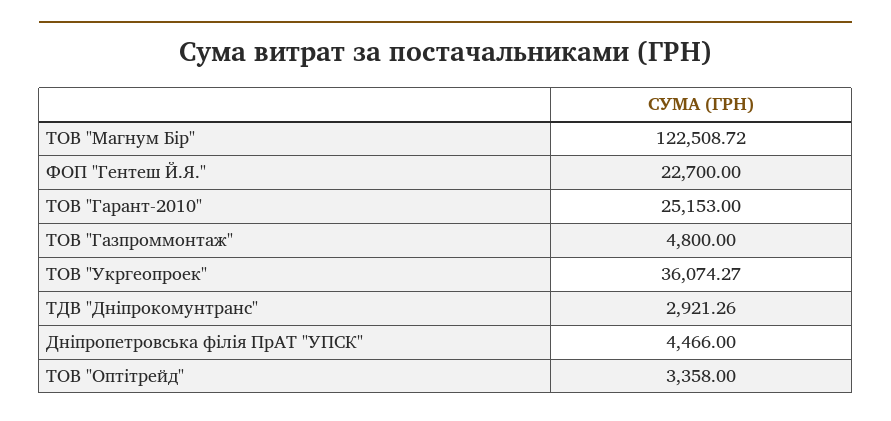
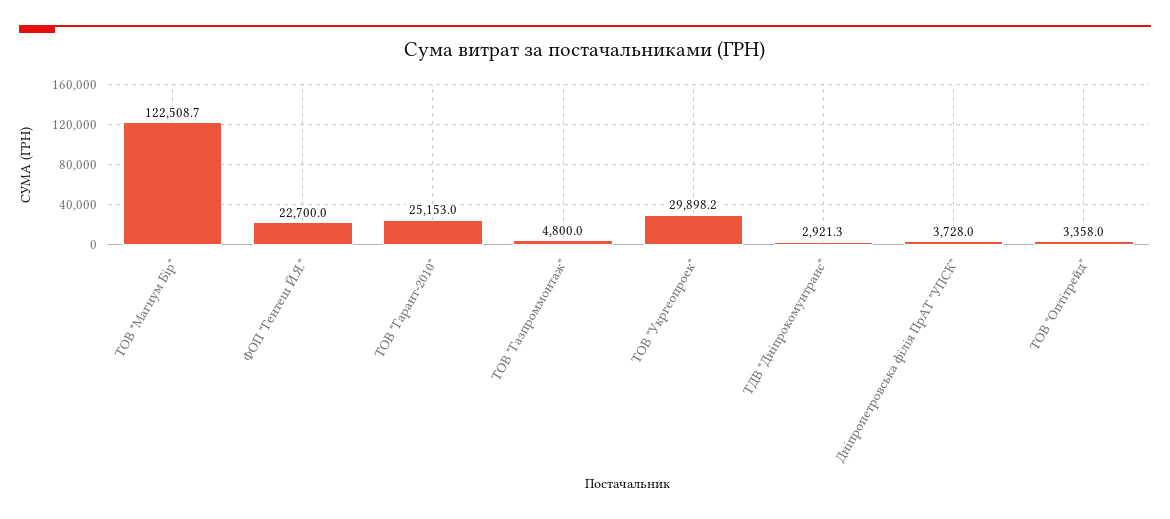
ТОВ "Укргеопроек": 36074.27 -> 29898.2
Дніпропетровська філія ПрАТ "УПСК": 4466 -> 3728

